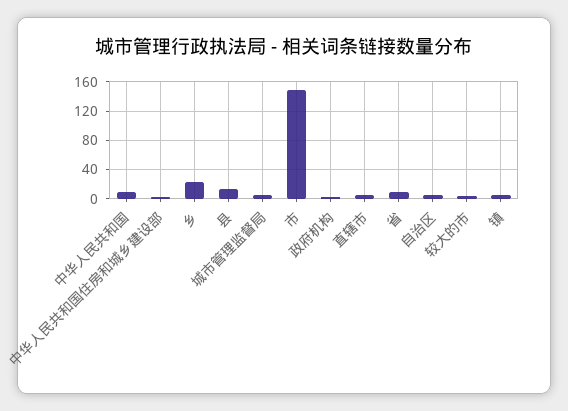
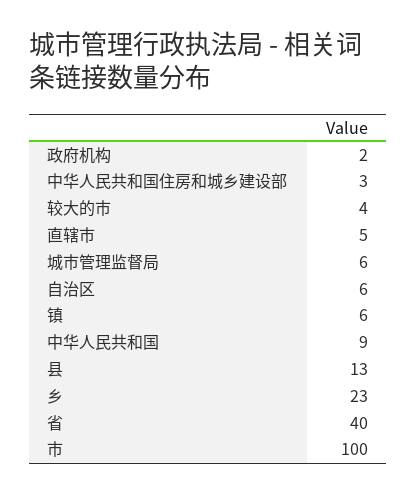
市: 150 -> 100
省: 10 -> 40

